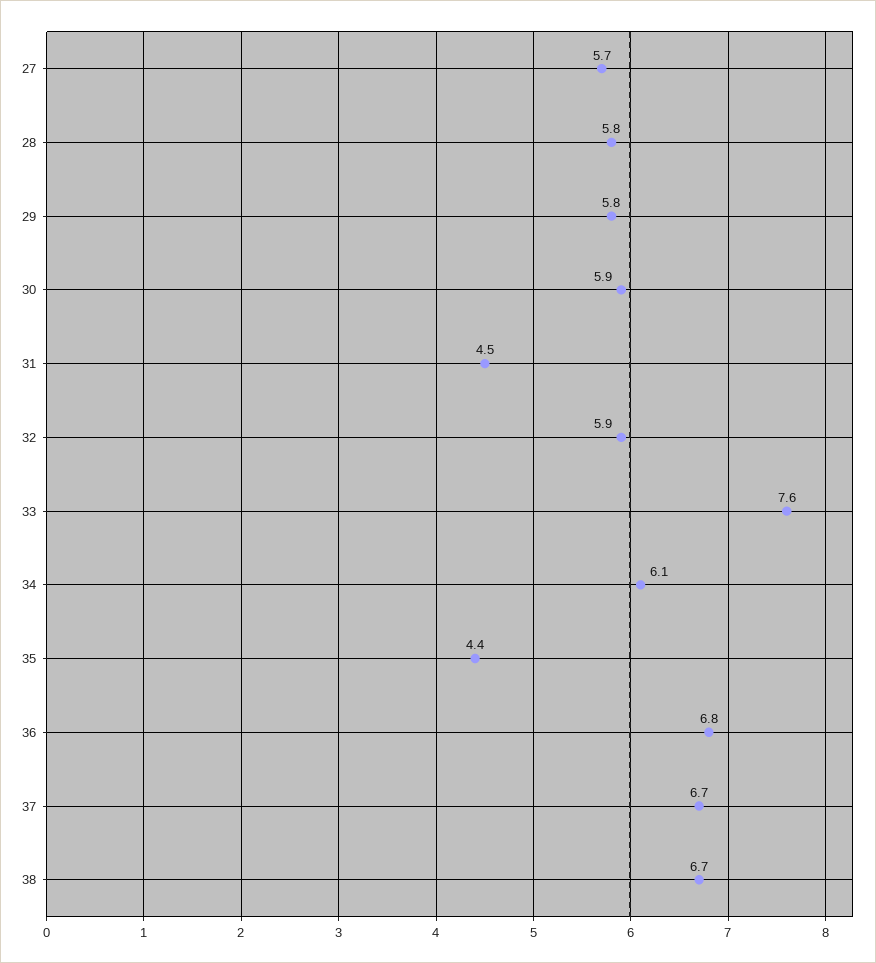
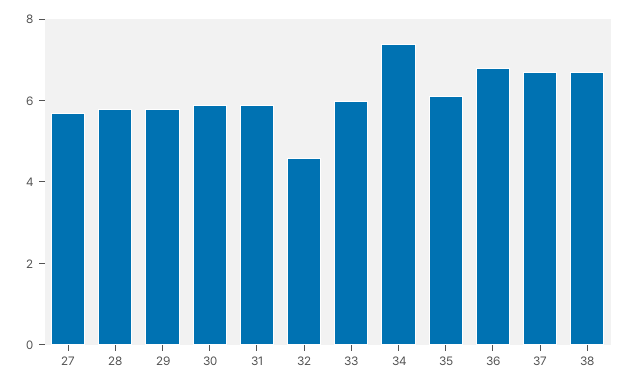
31: 4.5 -> 6
32: 5.9 -> 4.5
33: 7.6 -> 6
34: 6.1 -> 7.5
35: 4.4 -> 6

